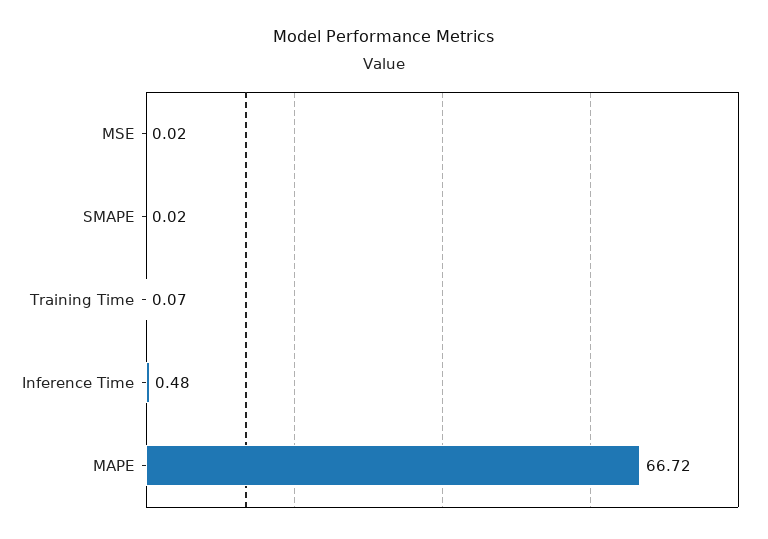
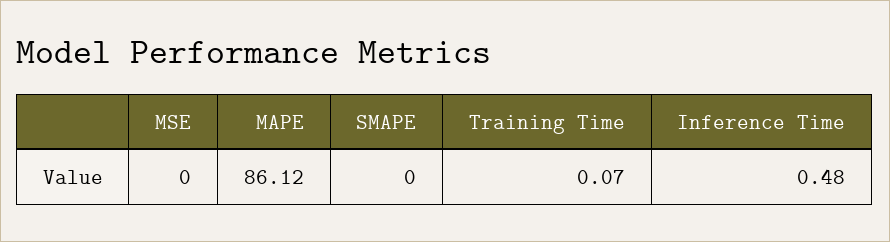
MSE: 0.02 -> 0
SMAPE: 0.02 -> 0
MAPE: 66.72 -> 86.12

